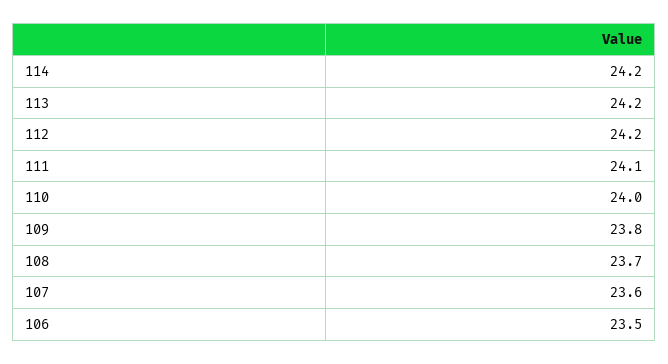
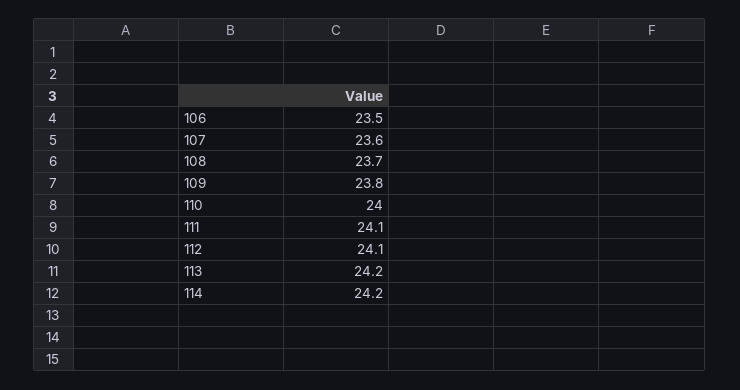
112: 24.2 -> 24.1

